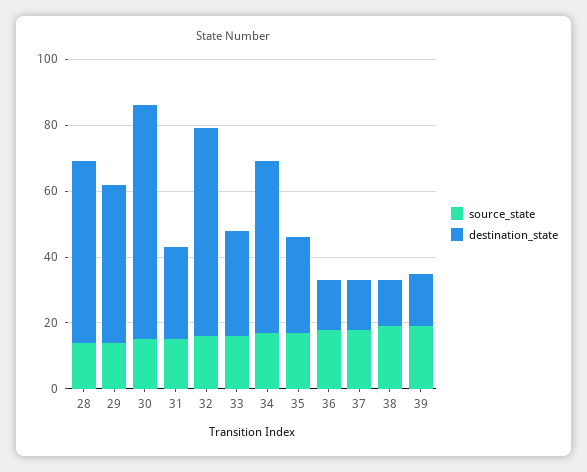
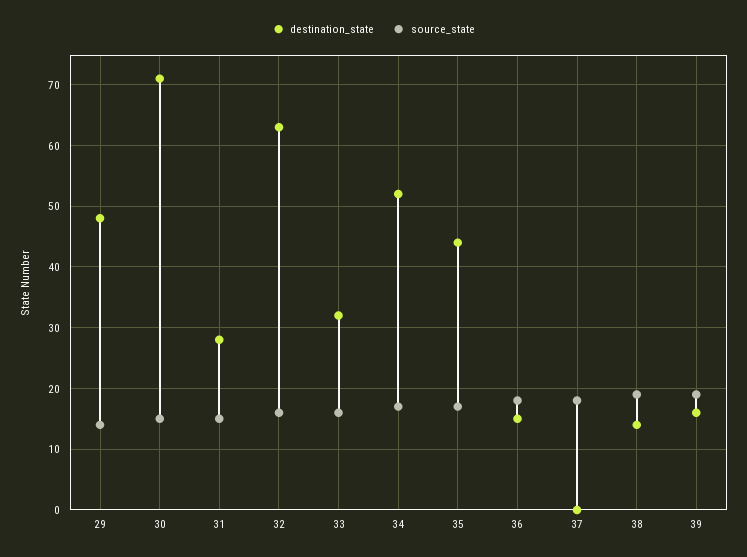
source_state, 28: 15 -> none
destination_state, 28: 55 -> none
destination_state, 35: 30 -> 44
destination_state, 37: 15 -> 0

